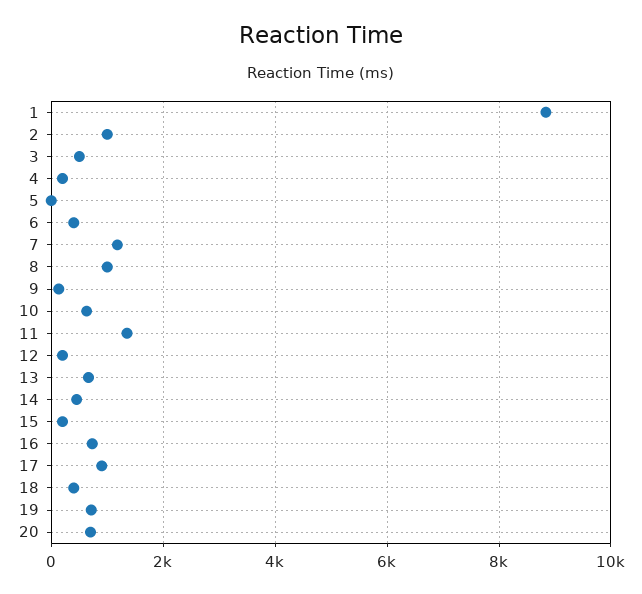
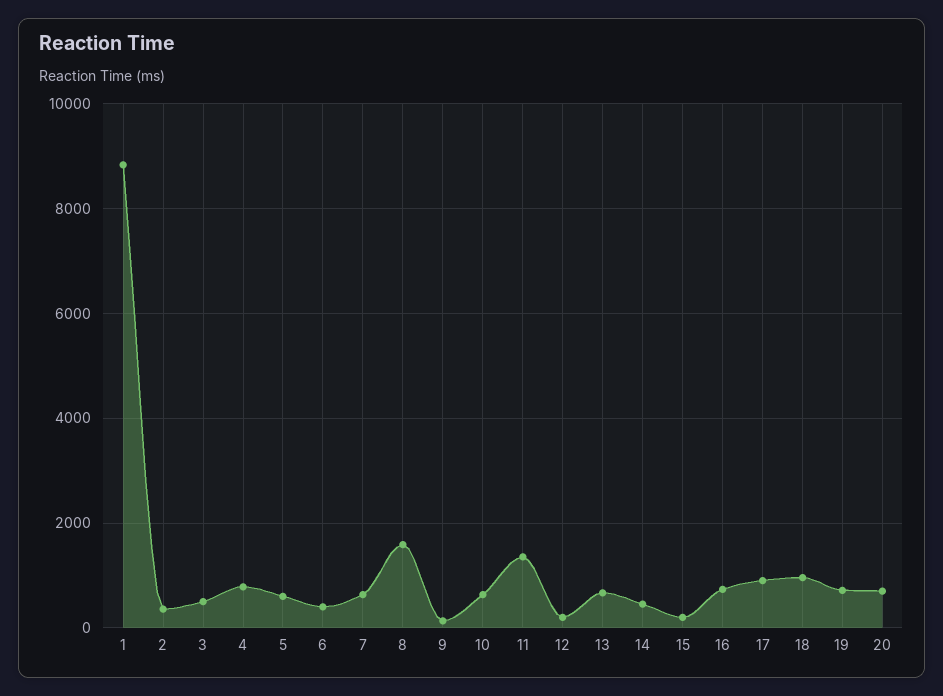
2: 1000 -> 400
4: 200 -> 800
5: 0 -> 600
7: 1200 -> 600
8: 1000 -> 1600
18: 400 -> 1000

